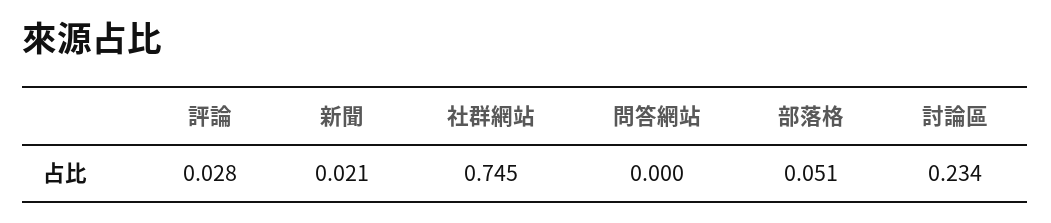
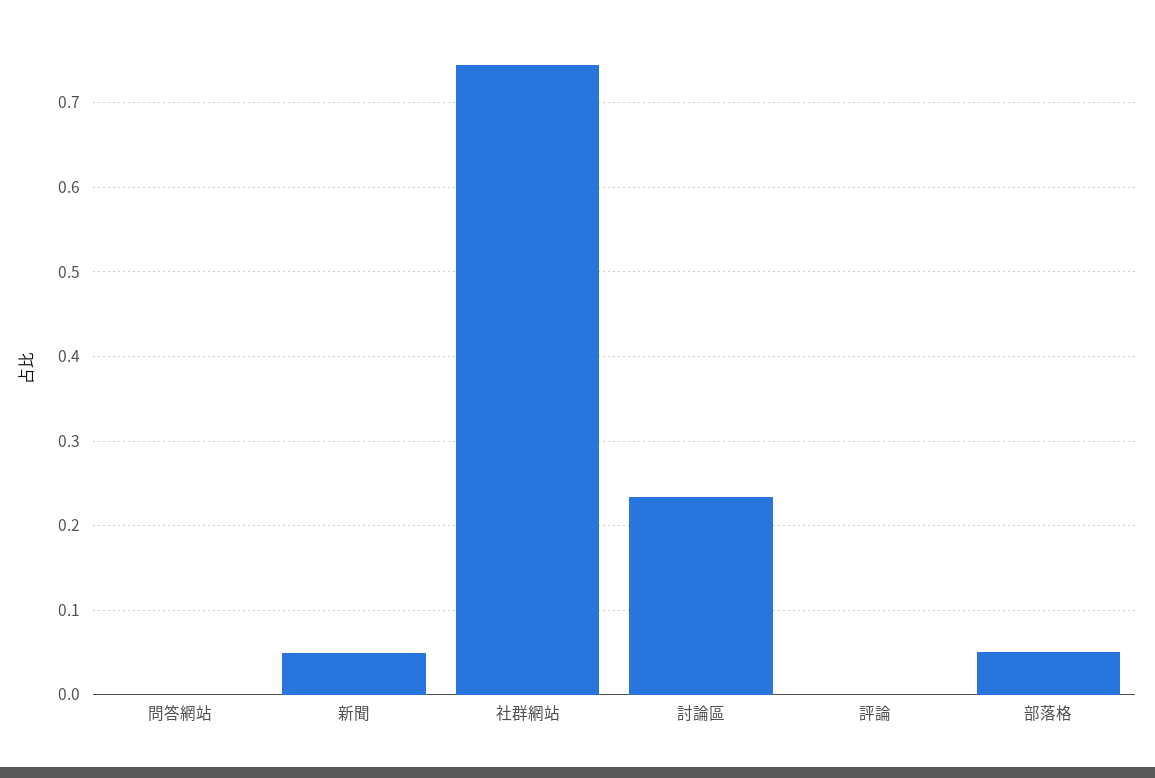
評論: 0.028 -> 0
新聞: 0.021 -> 0.05

